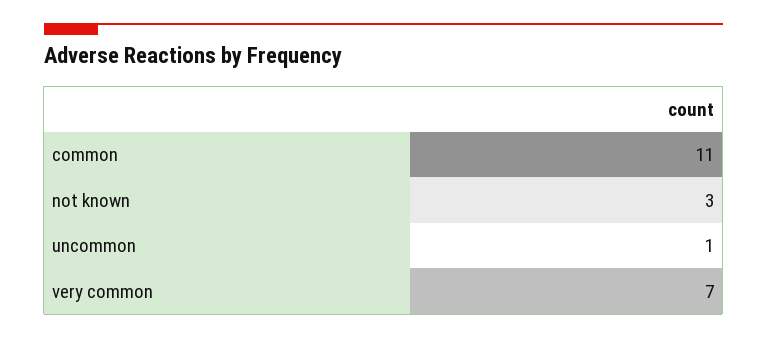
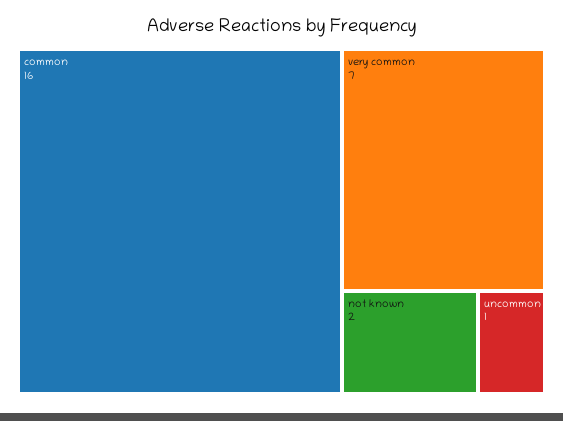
common: 11 -> 16
not known: 3 -> 2

